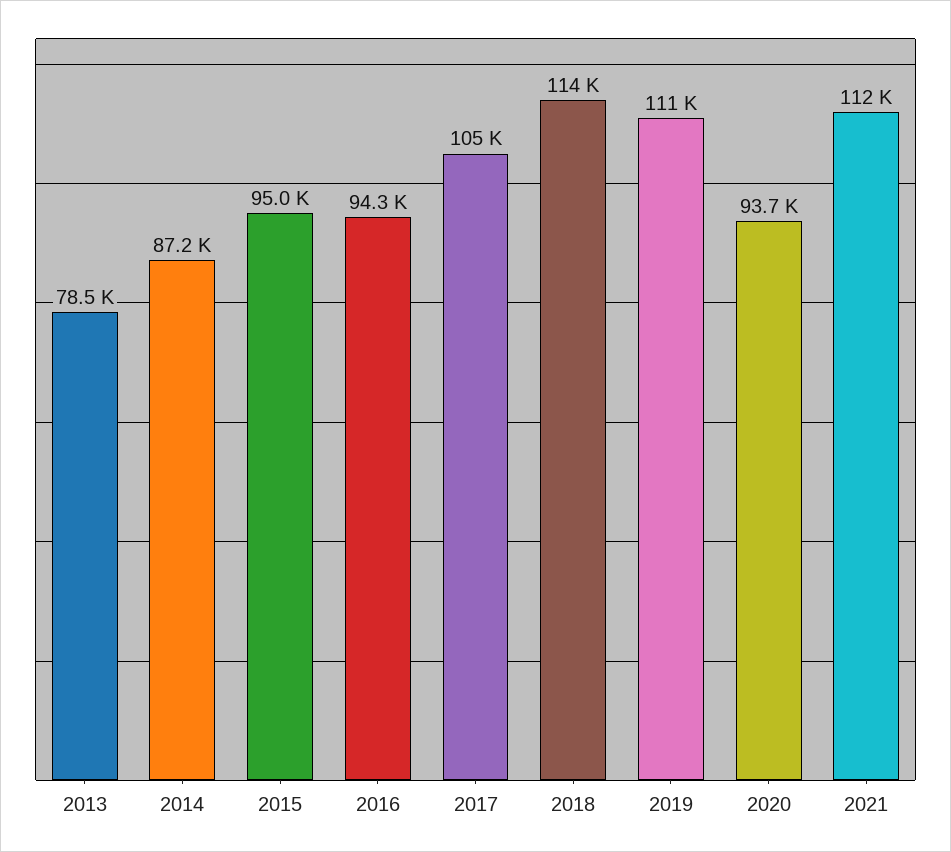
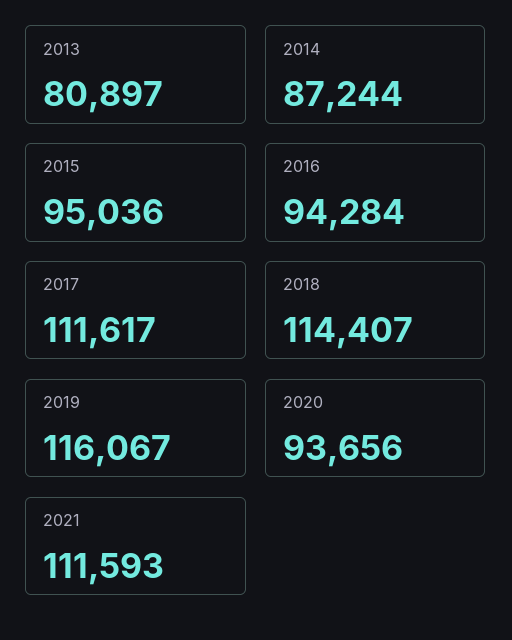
2013: 78500 -> 80897
2017: 105000 -> 111617
2019: 111000 -> 116067

